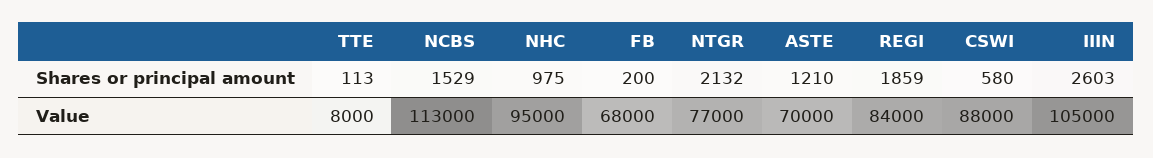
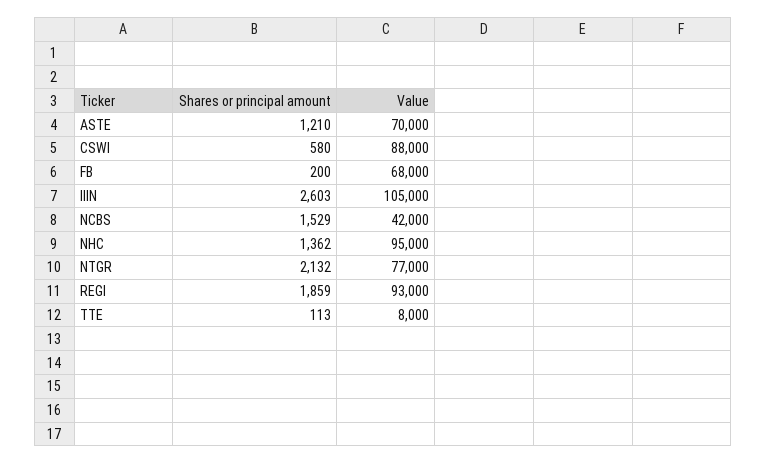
NHC, Shares or principal amount: 975 -> 1362
NCBS, Value: 113000 -> 42000
REGI, Value: 84000 -> 93000

